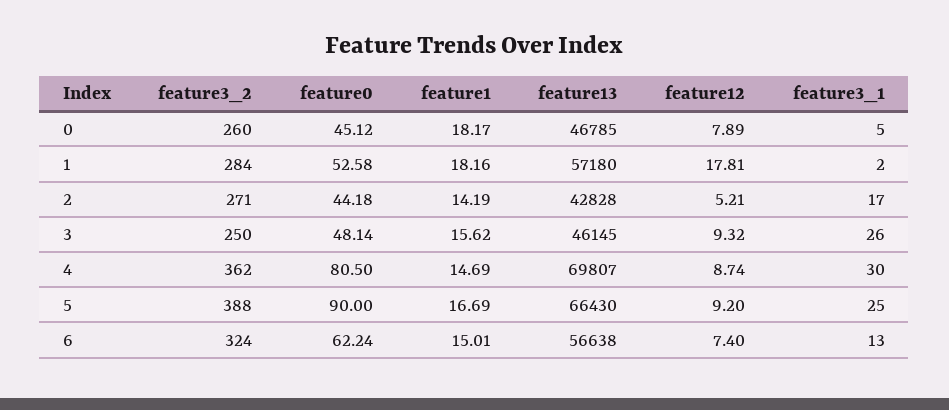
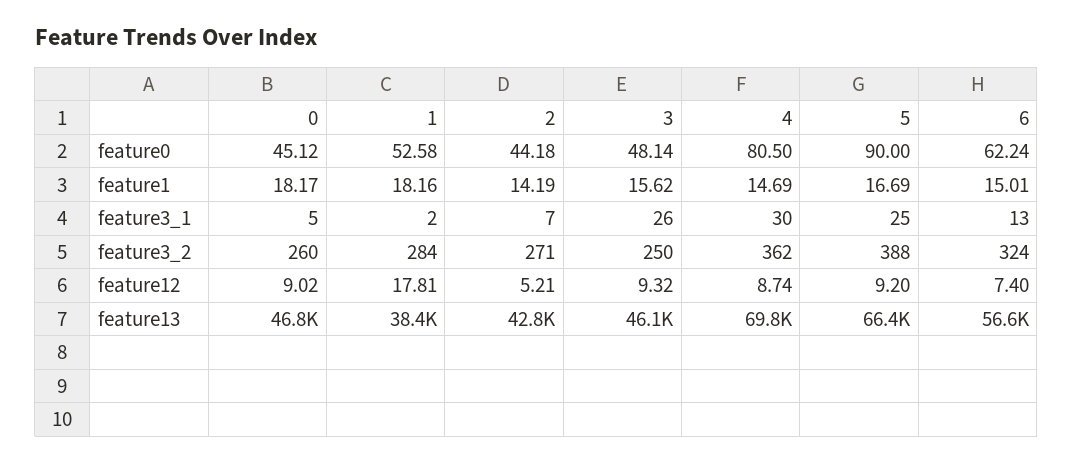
feature12, 0: 7.89 -> 9.02
feature13, 1: 57180 -> 38400
feature3_1, 2: 17 -> 7

